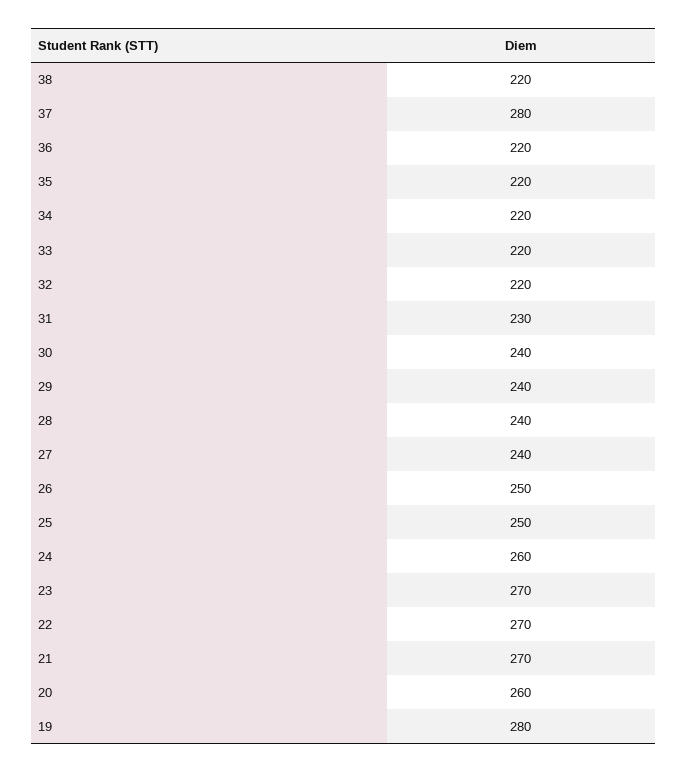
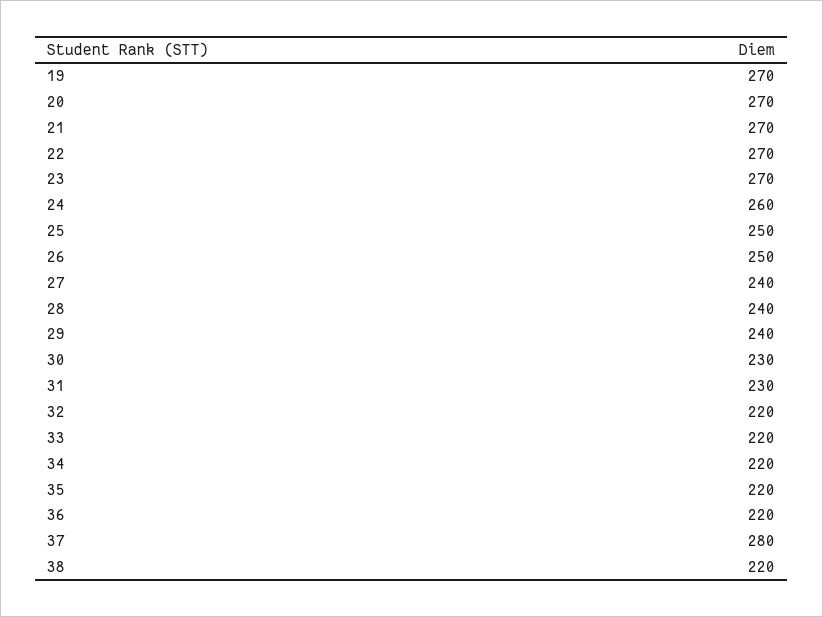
30: 240 -> 230
20: 260 -> 270
19: 280 -> 270

